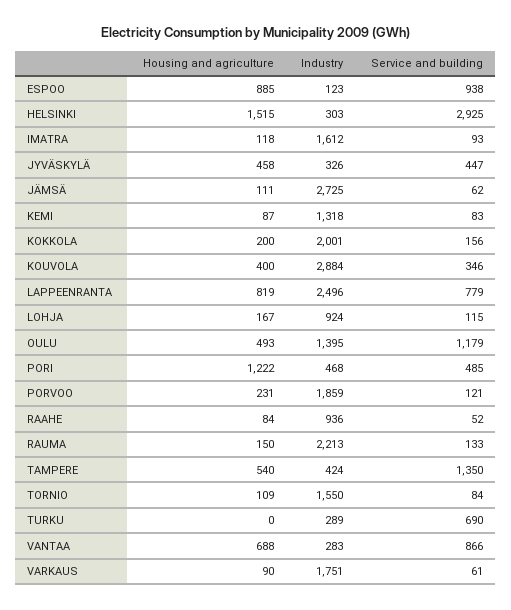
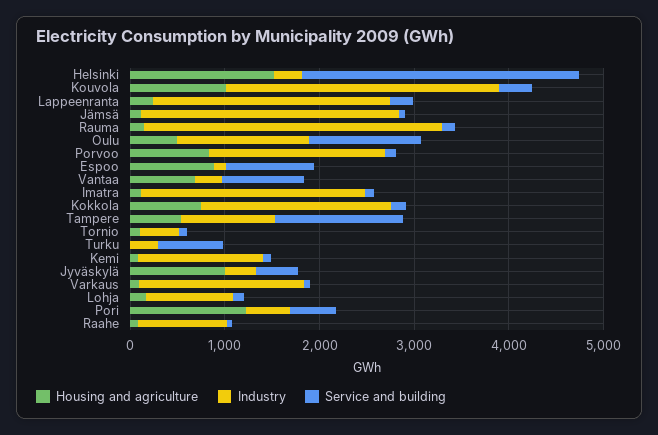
Industry, IMATRA: 1612 -> 2400
Housing and agriculture, JYVÄSKYLÄ: 458 -> 1000
Housing and agriculture, KOKKOLA: 200 -> 800
Housing and agriculture, KOUVOLA: 400 -> 1000
Housing and agriculture, LAPPEENRANTA: 819 -> 200
Service and building, LAPPEENRANTA: 779 -> 200
Housing and agriculture, PORVOO: 231 -> 800
Industry, RAUMA: 2213 -> 3200
Industry, TAMPERE: 424 -> 1000
Industry, TORNIO: 1550 -> 400

